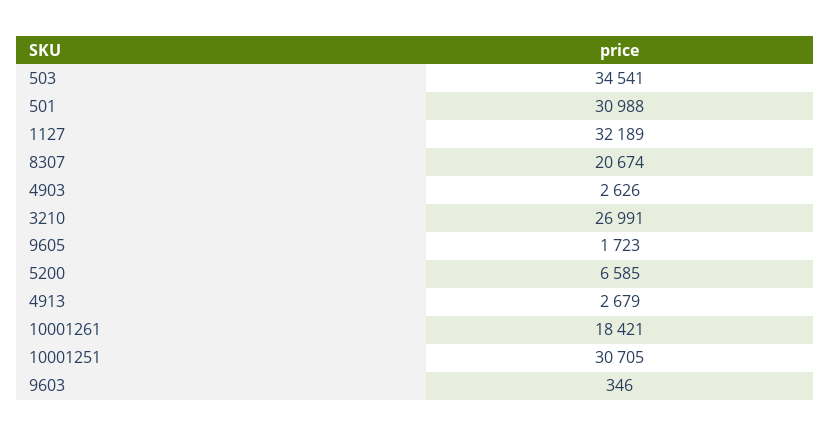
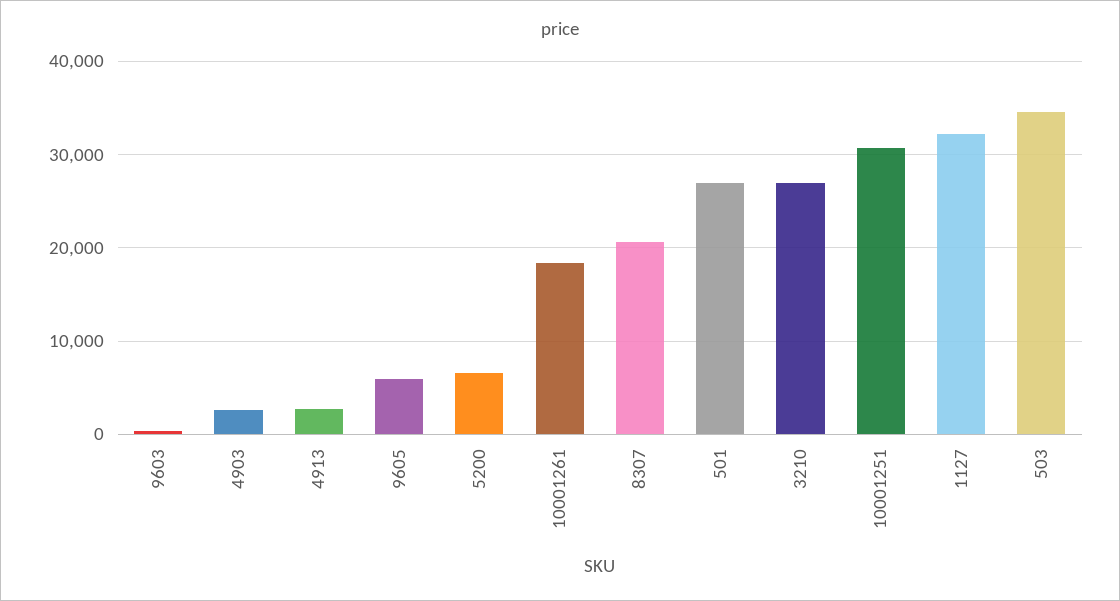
501: 30988 -> 27000
9605: 1723 -> 6000

